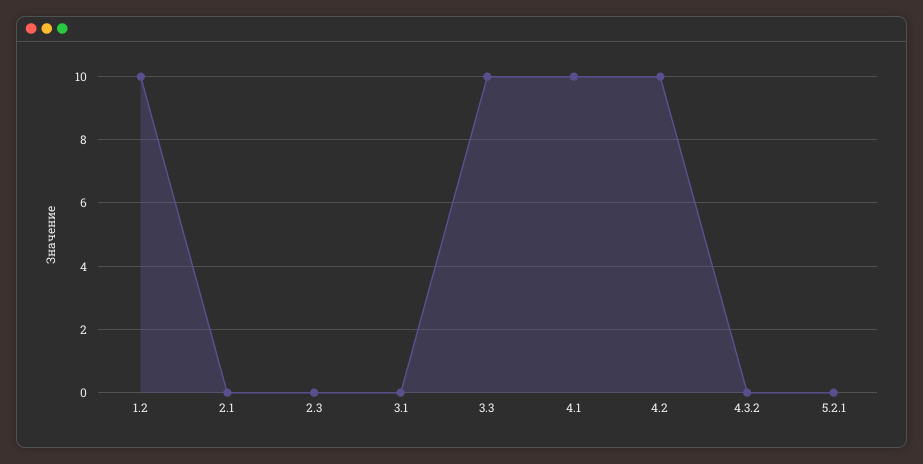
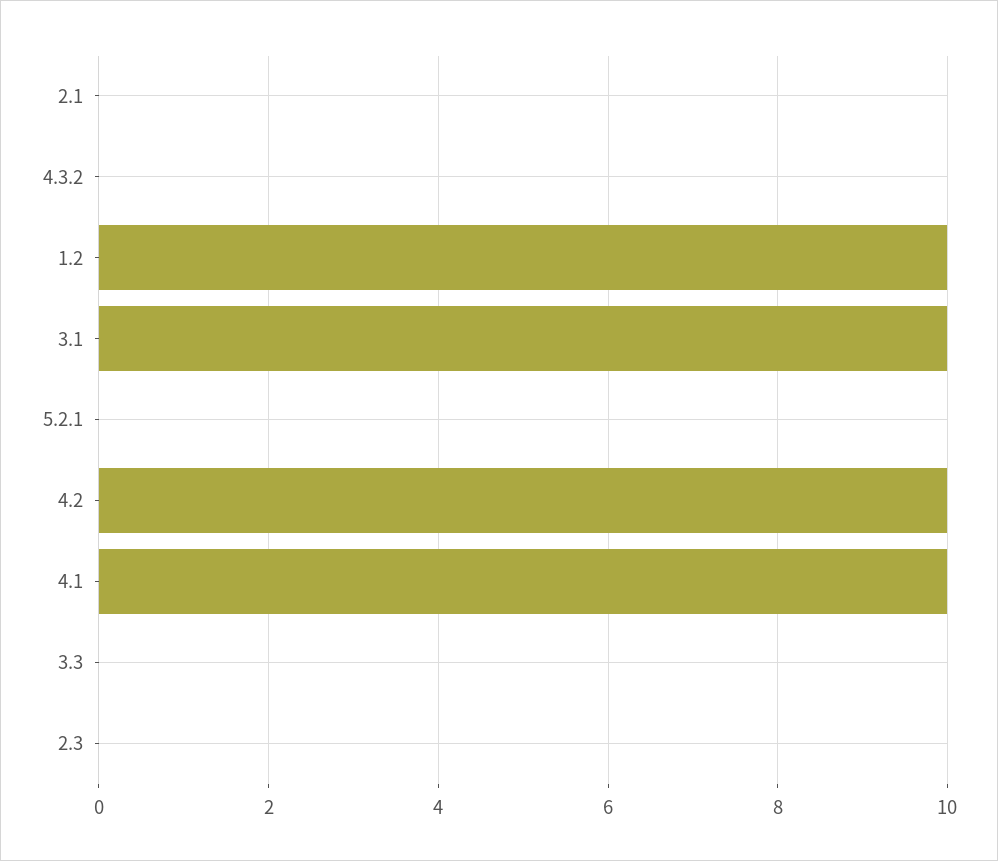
3.1: 0 -> 10
3.3: 10 -> 0

